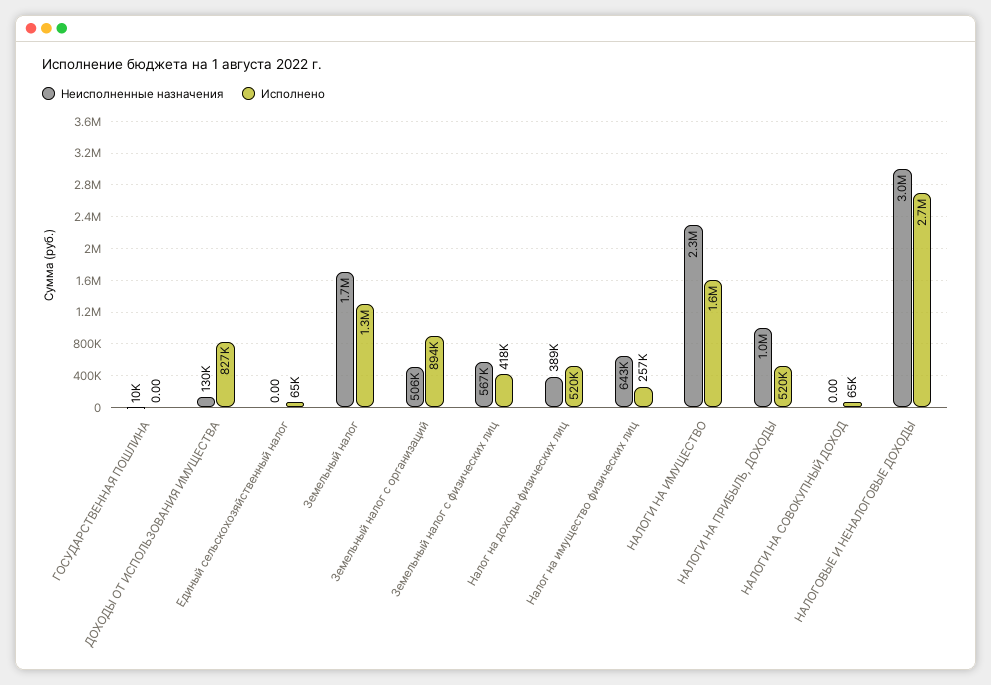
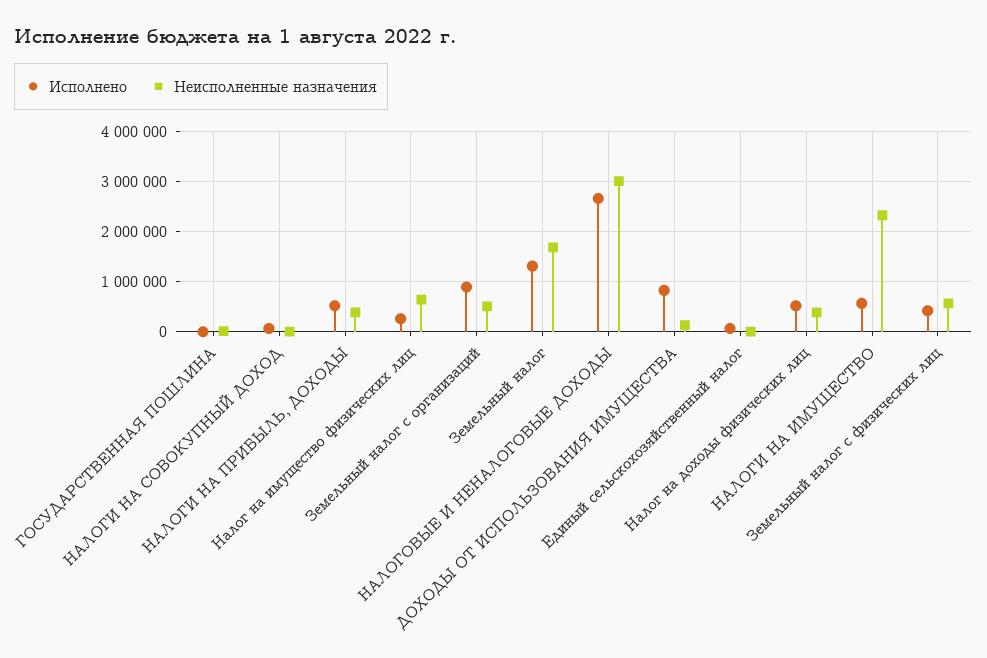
Исполнено, НАЛОГИ НА ИМУЩЕСТВО: 1600000 -> 600000
Неисполненные назначения, НАЛОГИ НА ПРИБЫЛЬ, ДОХОДЫ: 1000000 -> 400000

